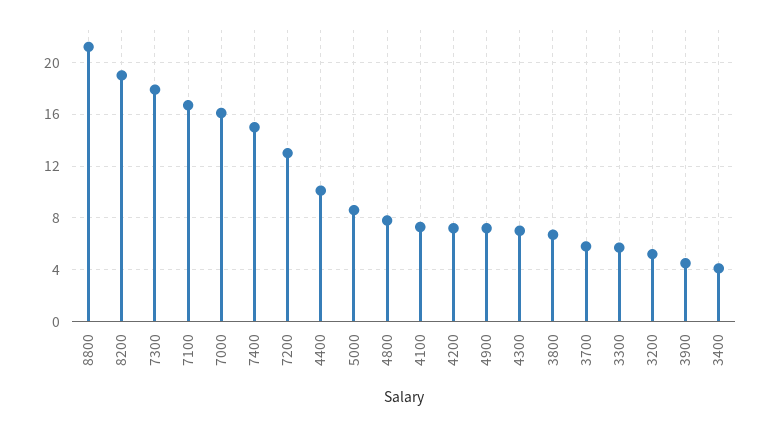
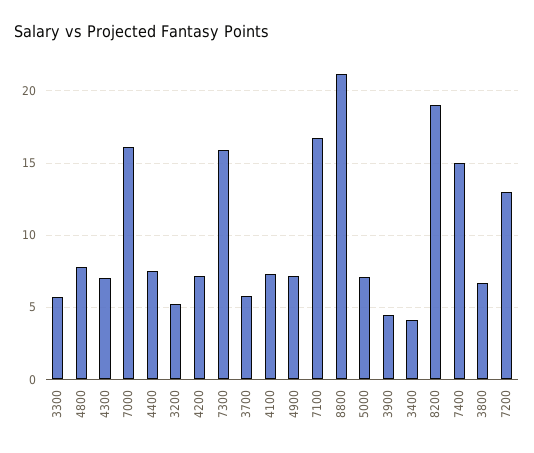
7300: 18 -> 16
4400: 10 -> 7.5
5000: 8.5 -> 7

